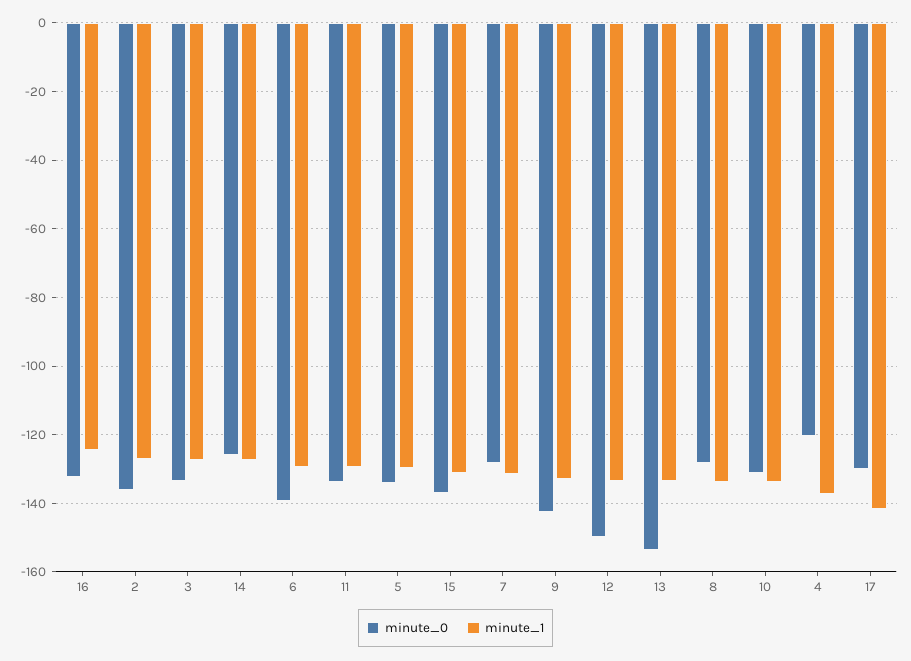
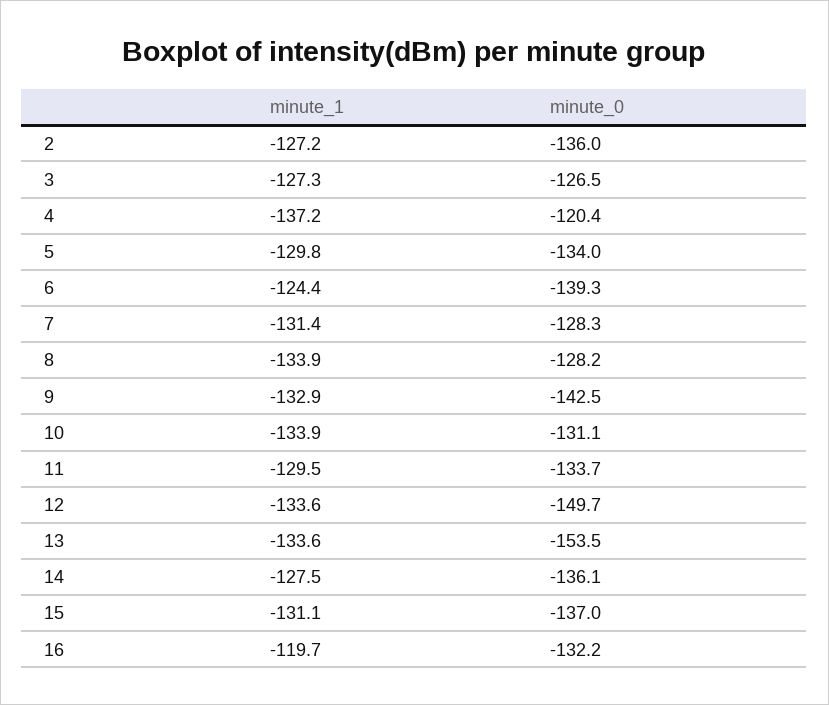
minute_1, 16: -124 -> -119.7
minute_0, 3: -134 -> -126.5
minute_0, 14: -126 -> -136.1
minute_1, 6: -130 -> -124.4
minute_0, 17: -130 -> none
minute_1, 17: -142 -> none

